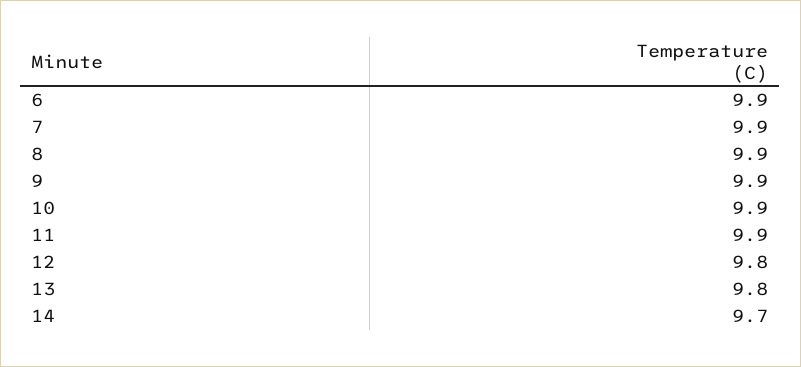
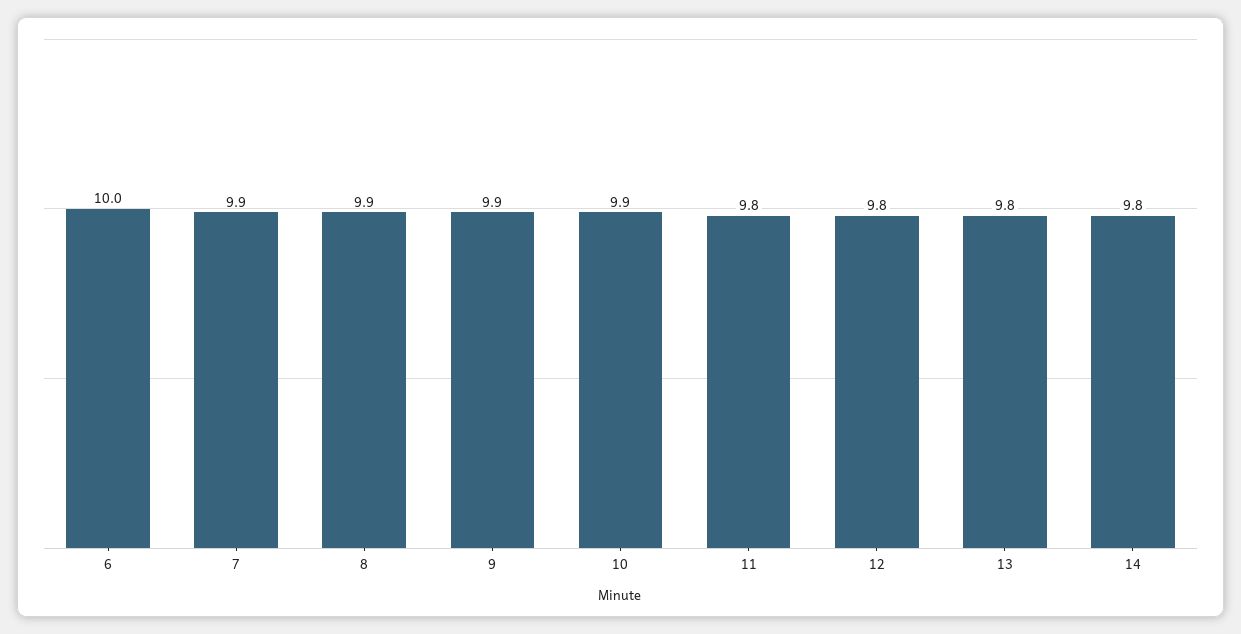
6: 9.9 -> 10
11: 9.9 -> 9.8
14: 9.7 -> 9.8

